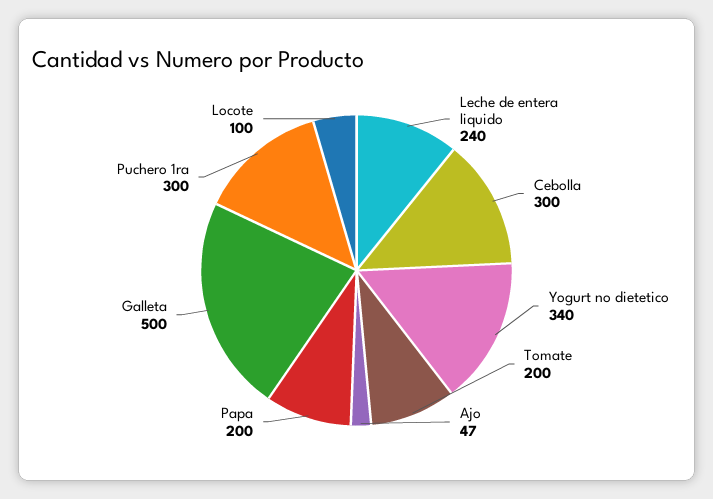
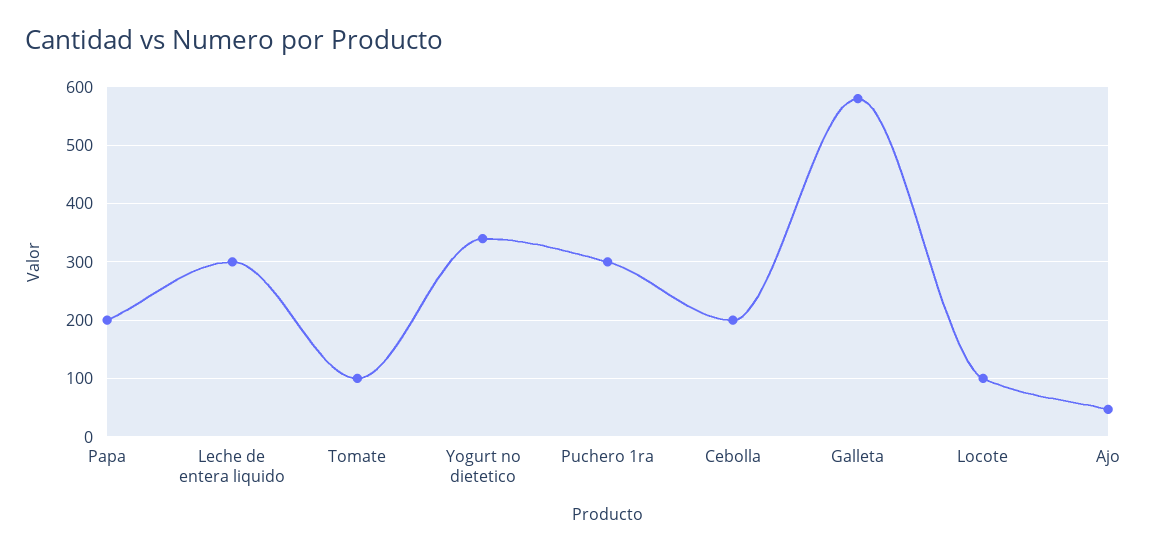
Leche de entera liquido: 240 -> 300
Cebolla: 300 -> 200
Tomate: 200 -> 100
Galleta: 500 -> 580

